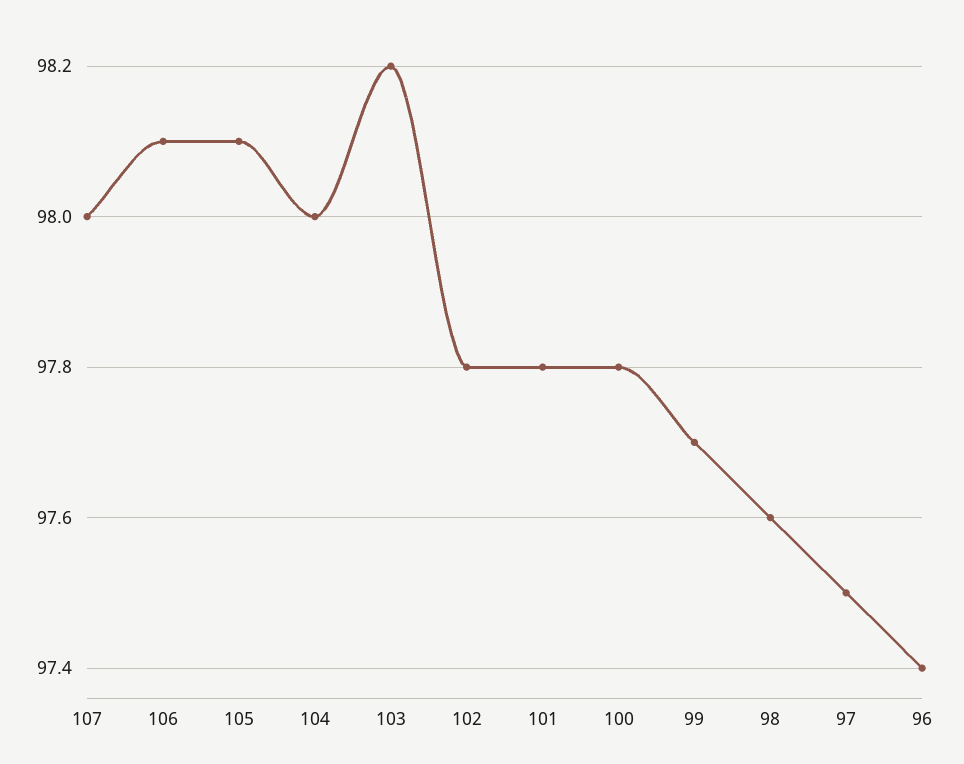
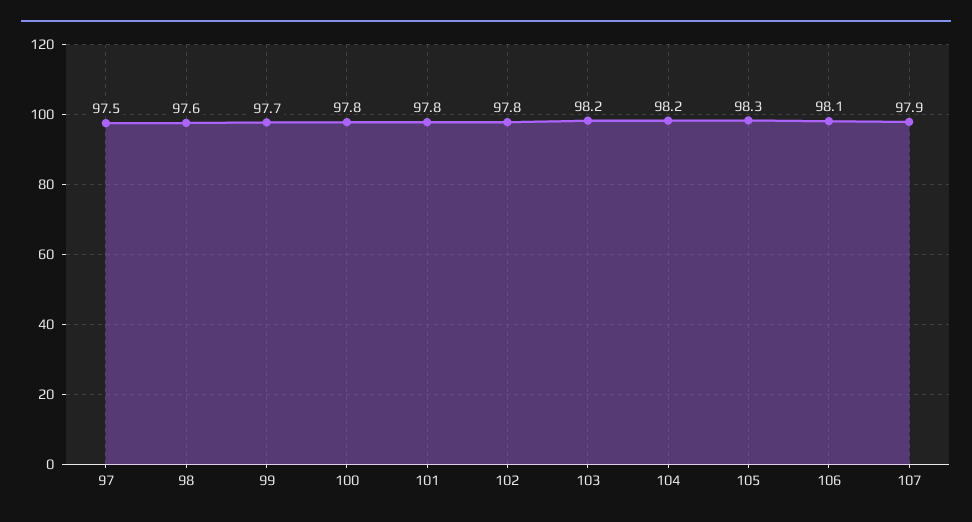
107: 98 -> 97.9
105: 98.1 -> 98.3
104: 98 -> 98.2
96: 97.4 -> none

